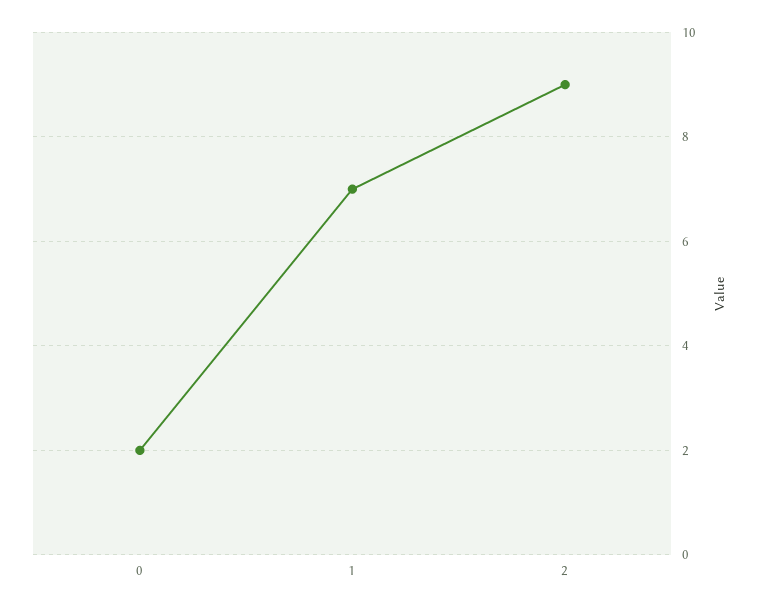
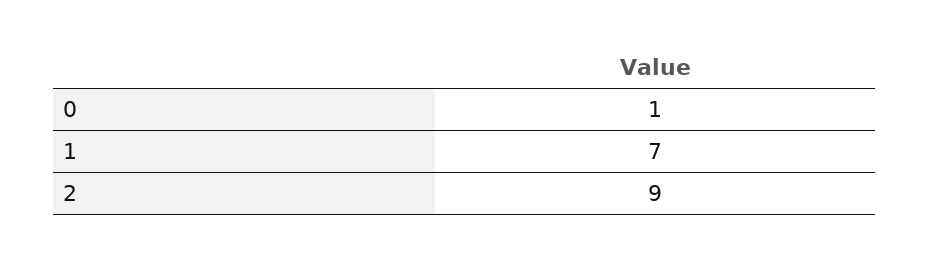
0: 2 -> 1

